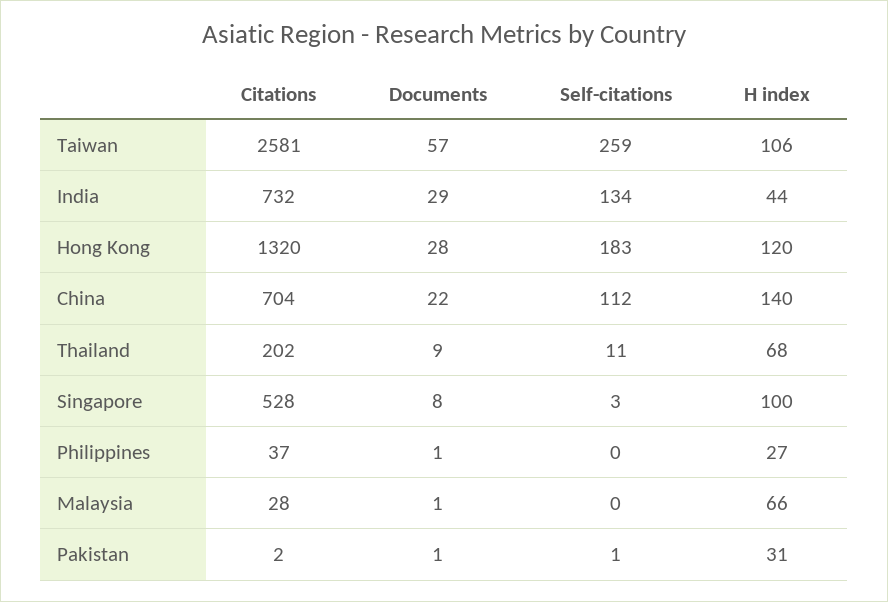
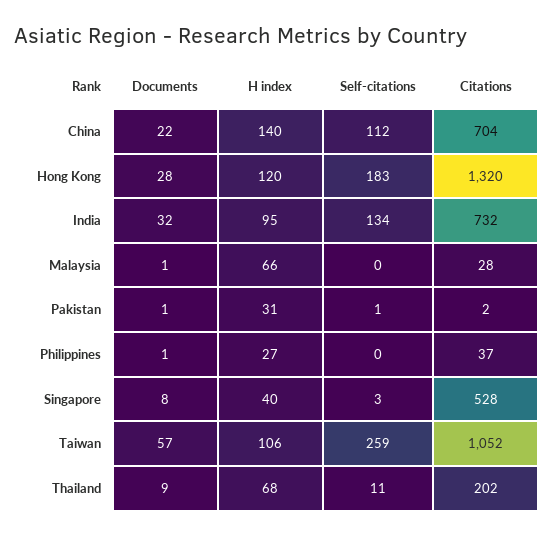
Citations, Taiwan: 2581 -> 1052
Documents, India: 29 -> 32
H index, India: 44 -> 95
H index, Singapore: 100 -> 40

